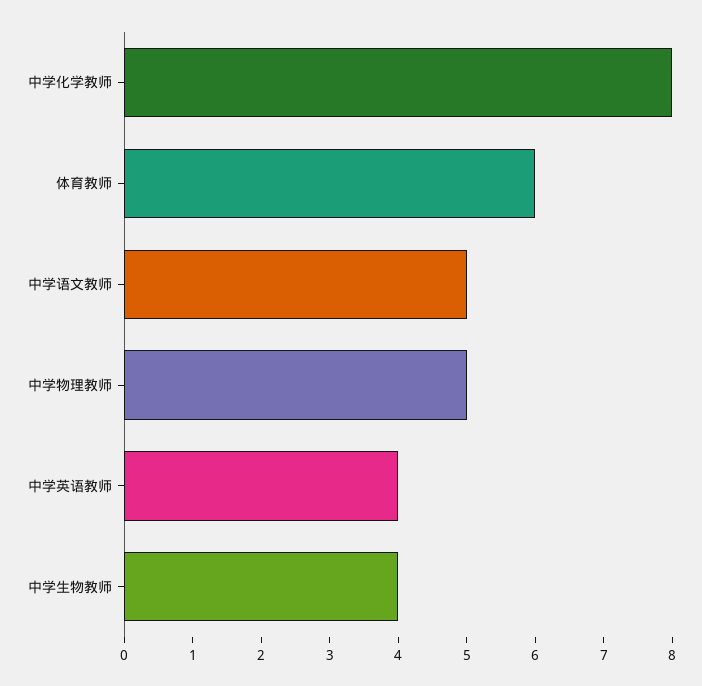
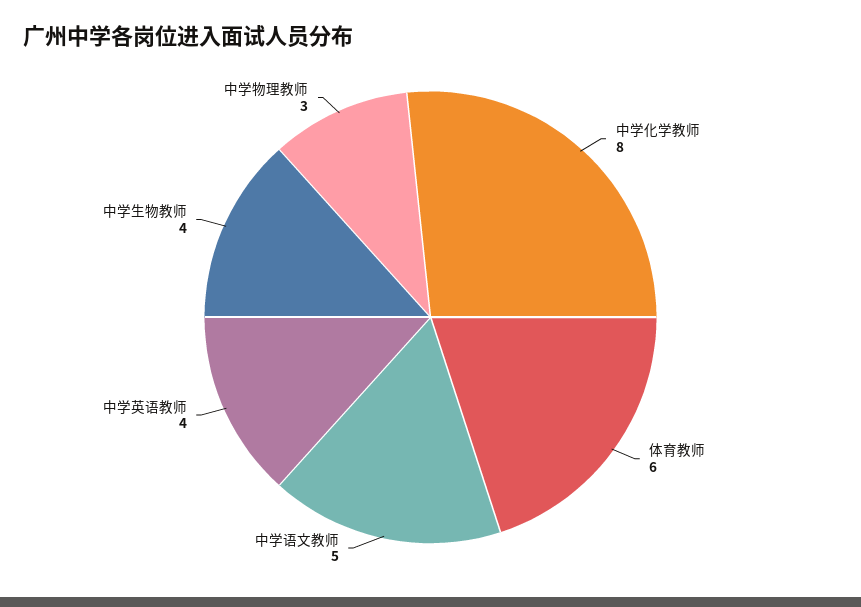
中学物理教师: 5 -> 3

